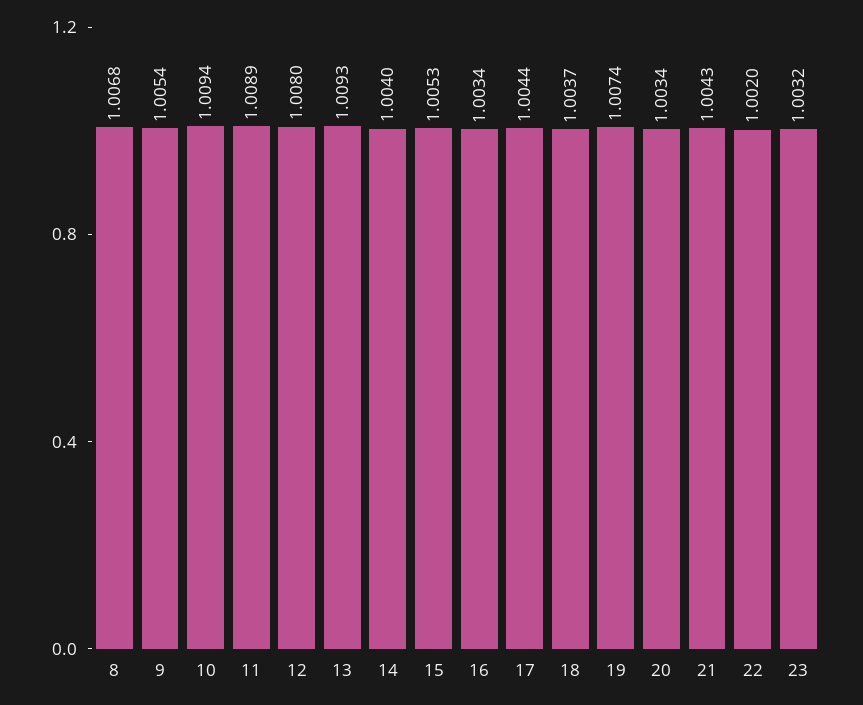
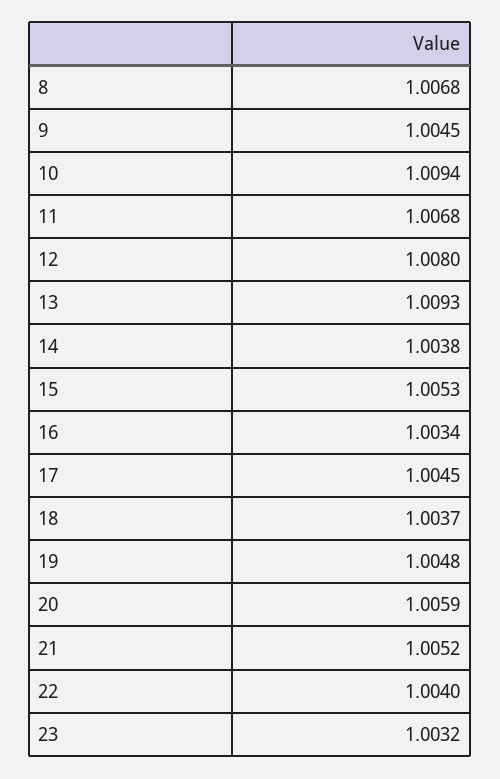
9: 1.0054 -> 1.0045
11: 1.0089 -> 1.0068
14: 1.004 -> 1.0038
17: 1.0044 -> 1.0045
19: 1.0074 -> 1.0048
20: 1.0034 -> 1.0059
21: 1.0043 -> 1.0052
22: 1.002 -> 1.004

